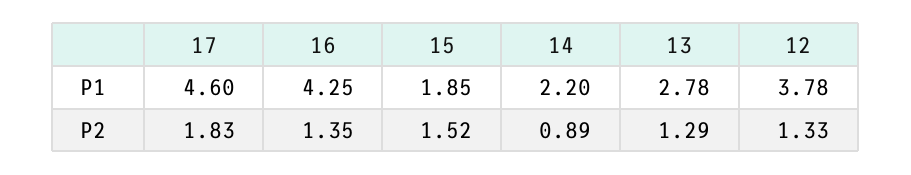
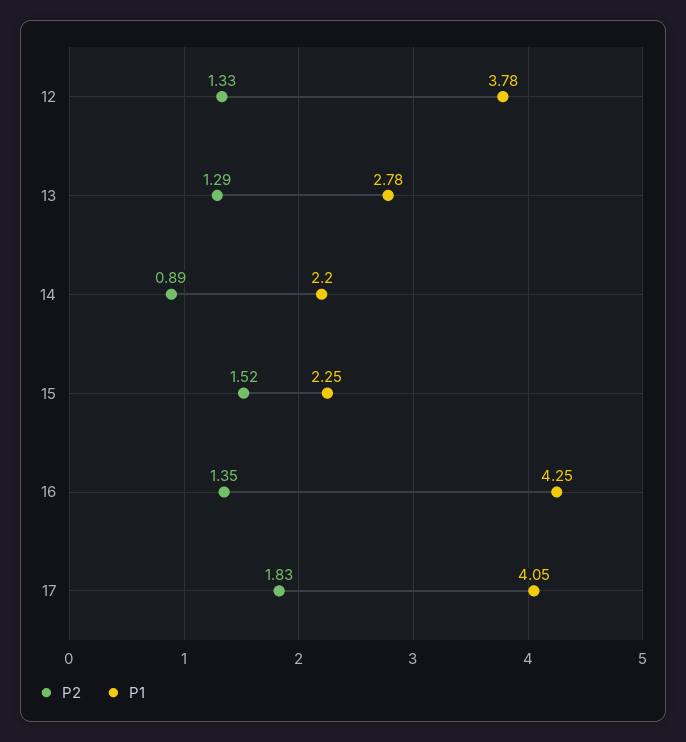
P1, 17: 4.6 -> 4.05
P1, 15: 1.85 -> 2.25

